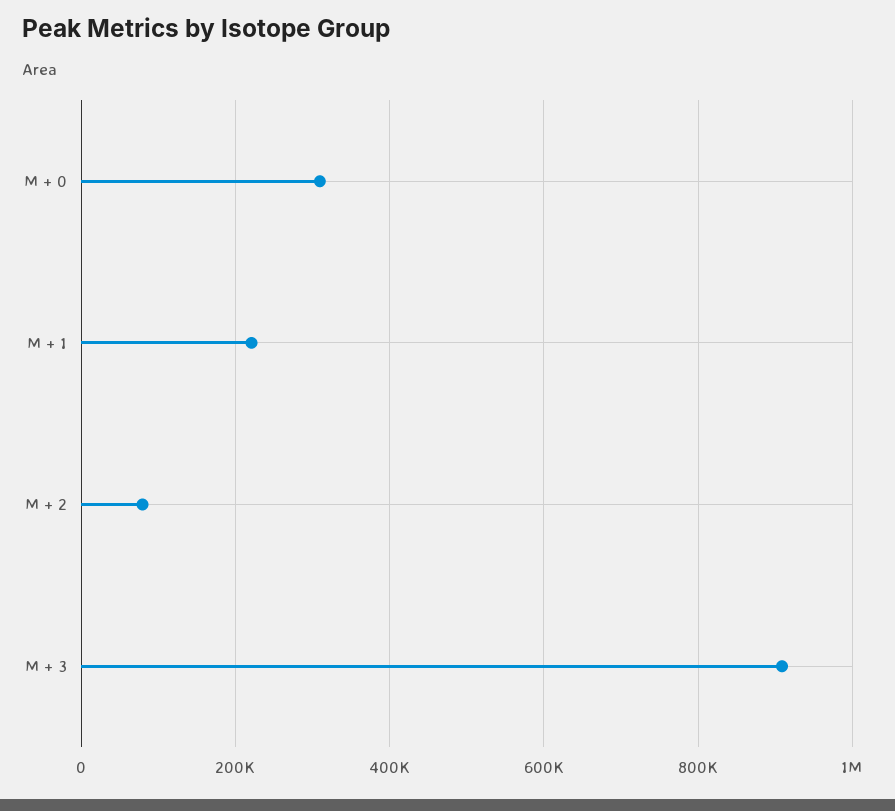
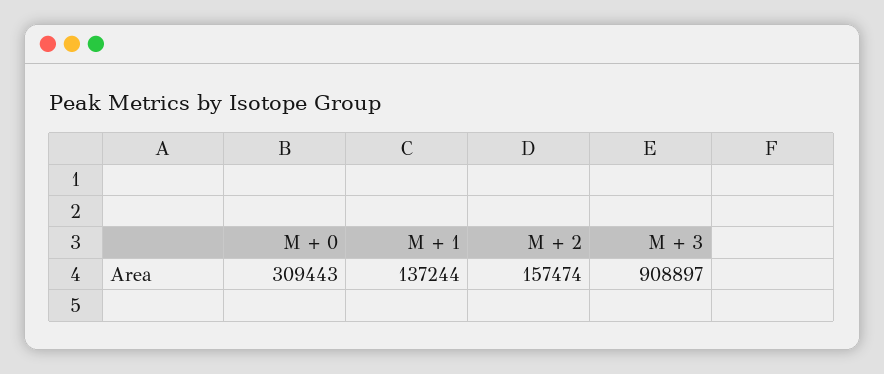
M + 1: 220000 -> 137244
M + 2: 80000 -> 157474

